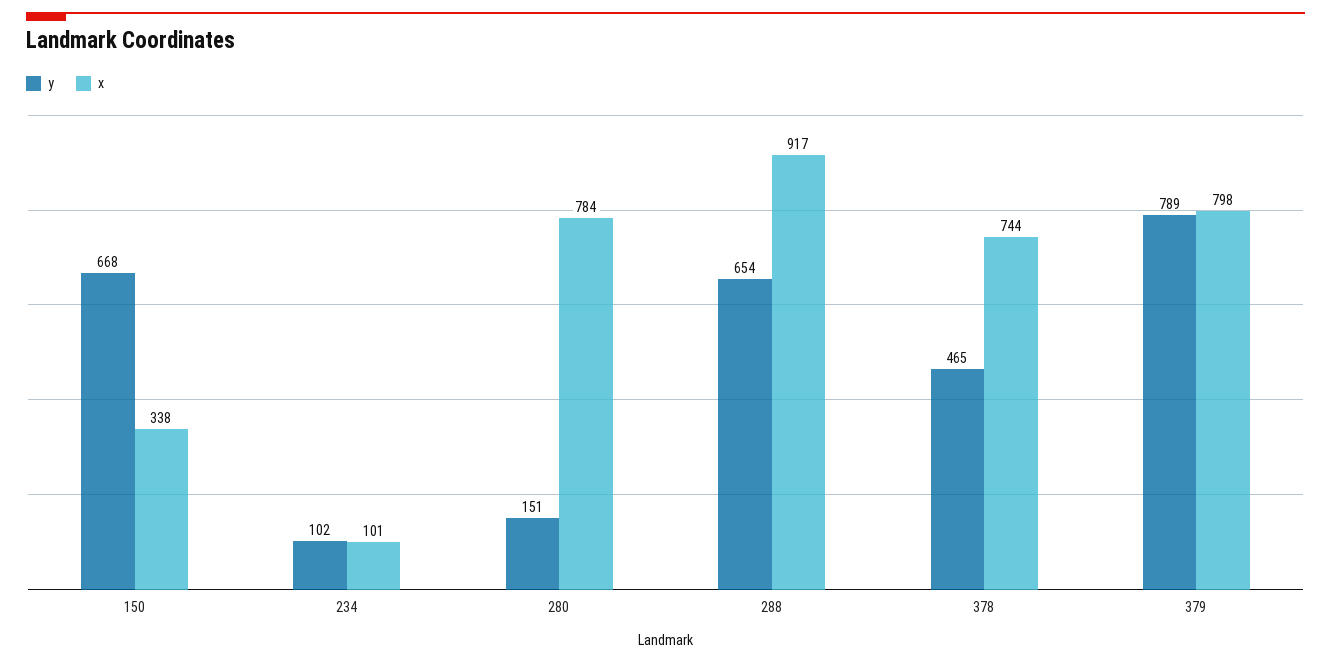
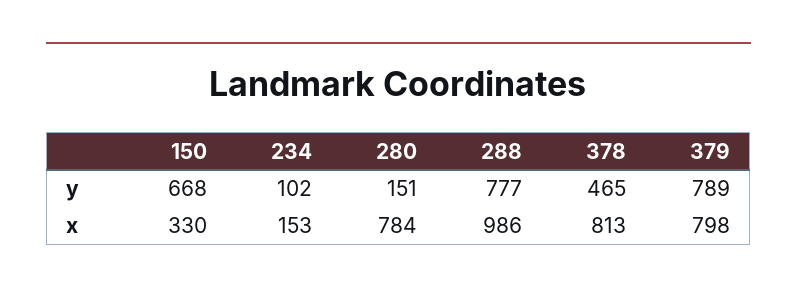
x, 150: 338 -> 330
x, 234: 101 -> 153
y, 288: 654 -> 777
x, 288: 917 -> 986
x, 378: 744 -> 813

